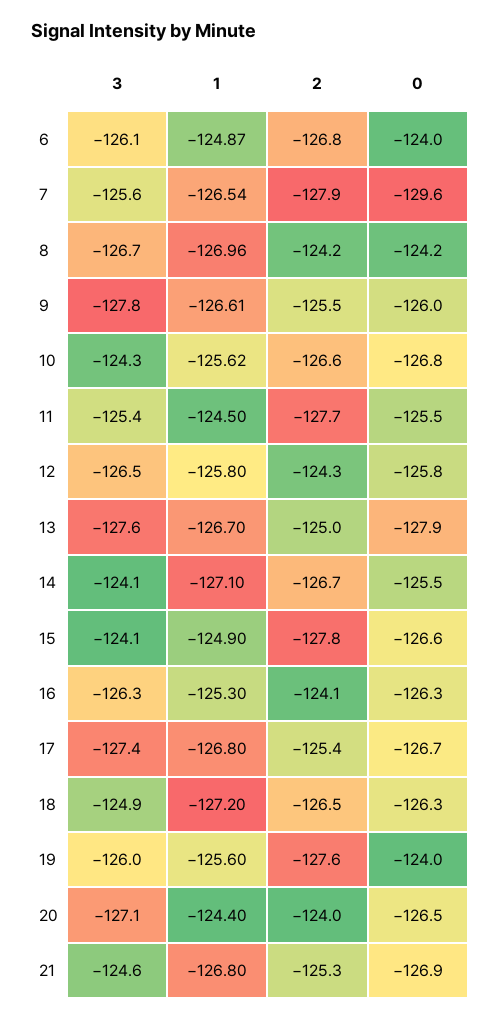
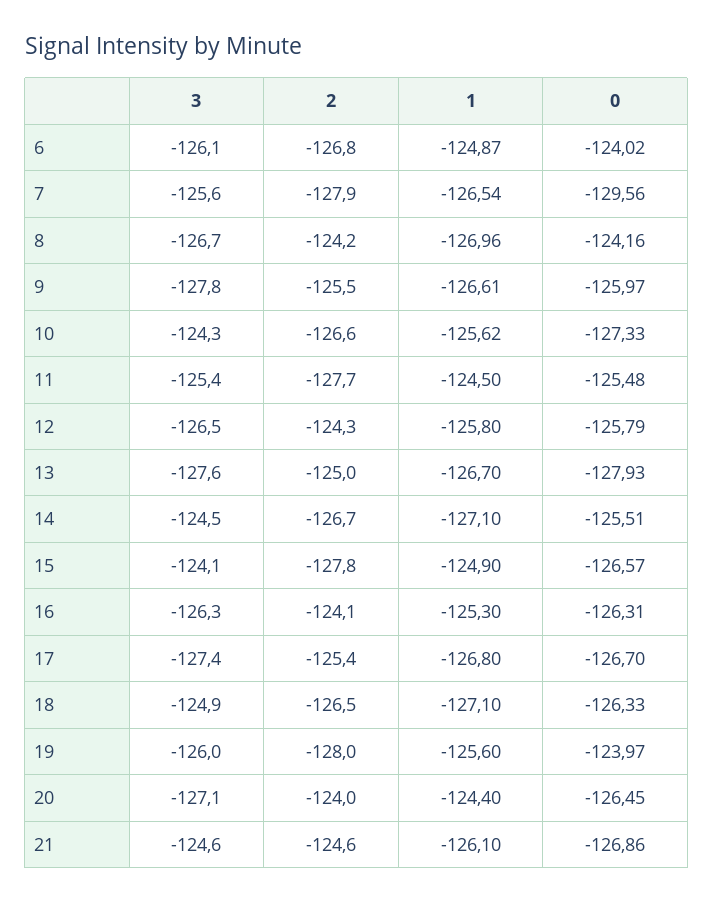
0, 10: -126.8 -> -127.33
3, 14: -124.1 -> -124.5
1, 18: -127.2 -> -127.1
2, 19: -127.6 -> -128
1, 21: -126.8 -> -126.1
2, 21: -125.3 -> -124.6

